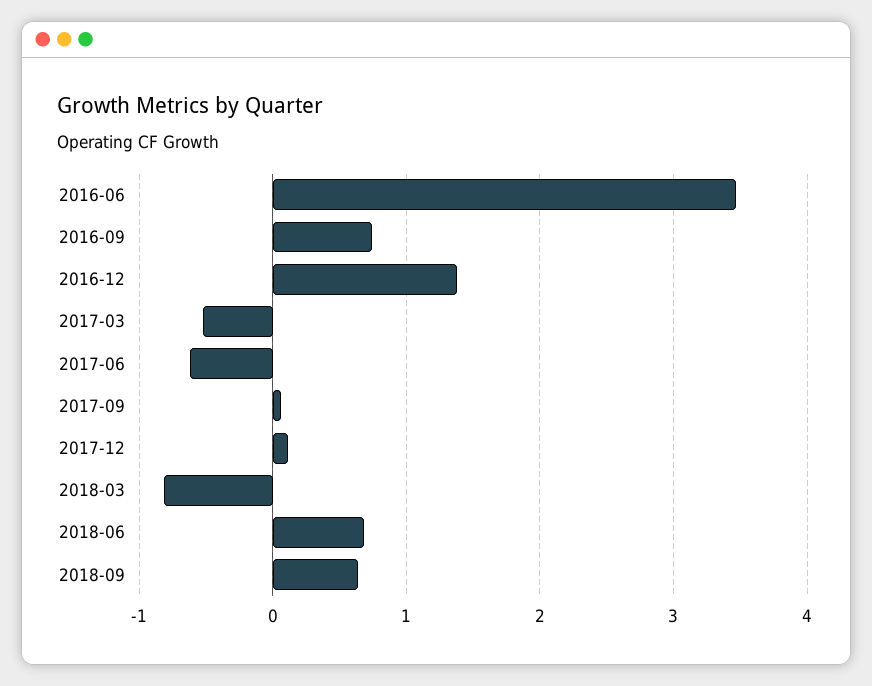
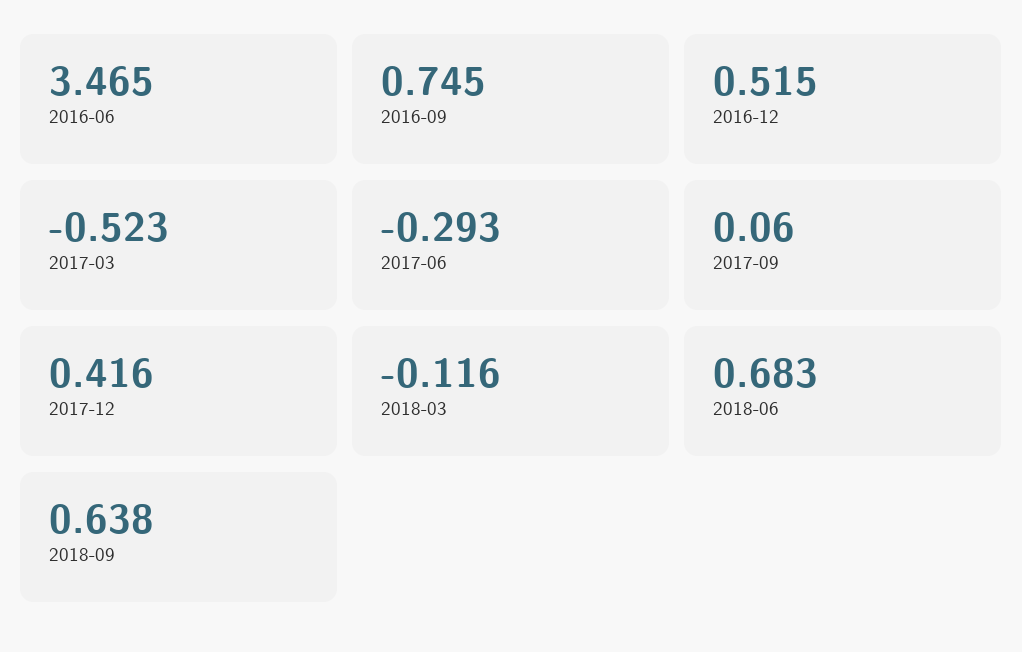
2016-12: 1.4 -> 0.515
2017-06: -0.6 -> -0.293
2017-12: 0.1 -> 0.416
2018-03: -0.8 -> -0.116

